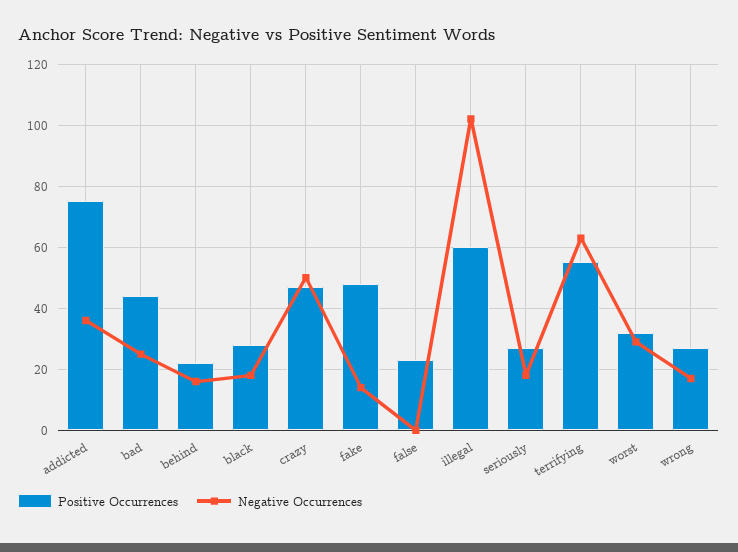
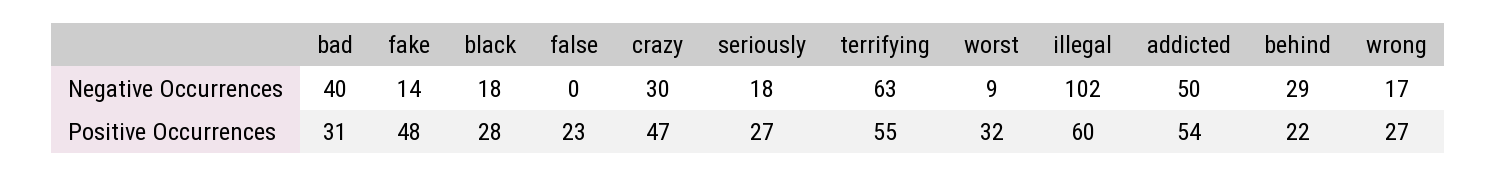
Positive Occurrences, addicted: 75 -> 54
Negative Occurrences, addicted: 35 -> 50
Positive Occurrences, bad: 45 -> 31
Negative Occurrences, bad: 25 -> 40
Negative Occurrences, behind: 15 -> 29
Negative Occurrences, crazy: 50 -> 30
Negative Occurrences, worst: 30 -> 9

